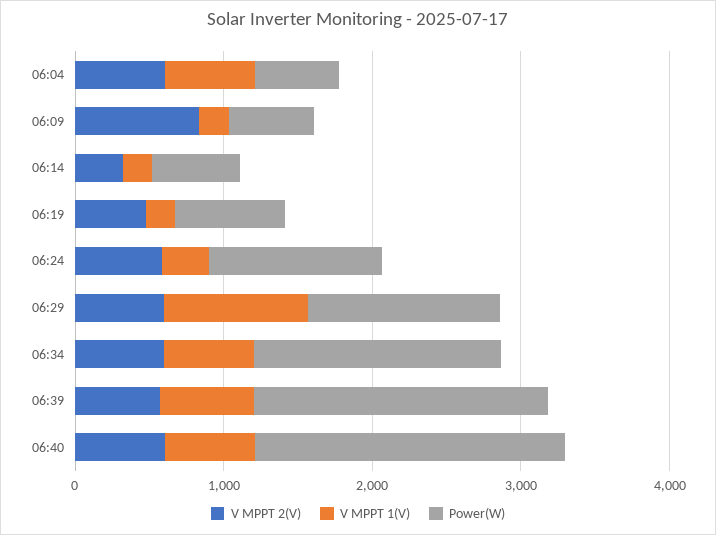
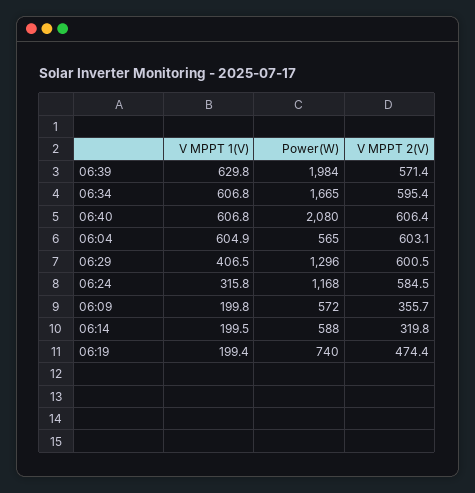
V MPPT 2(V), 06:09: 800 -> 355.7
V MPPT 1(V), 06:29: 1000 -> 406.5

